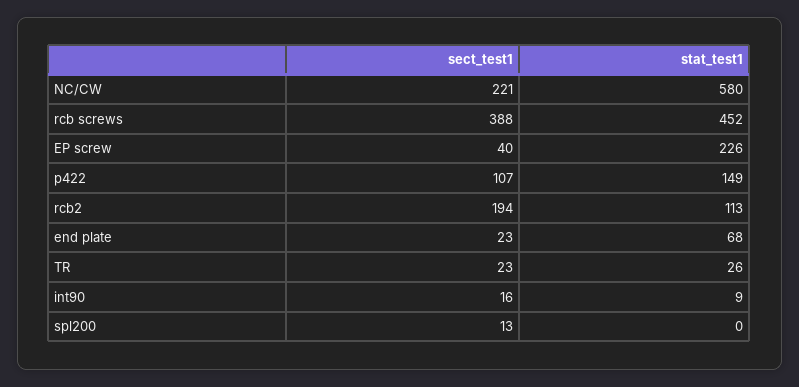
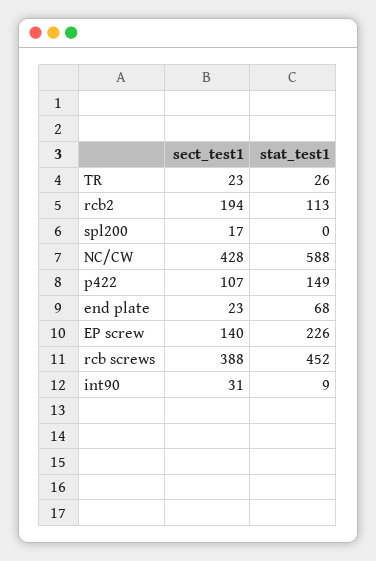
sect_test1, NC/CW: 221 -> 428
stat_test1, NC/CW: 580 -> 588
sect_test1, EP screw: 40 -> 140
sect_test1, int90: 16 -> 31
sect_test1, spl200: 13 -> 17

